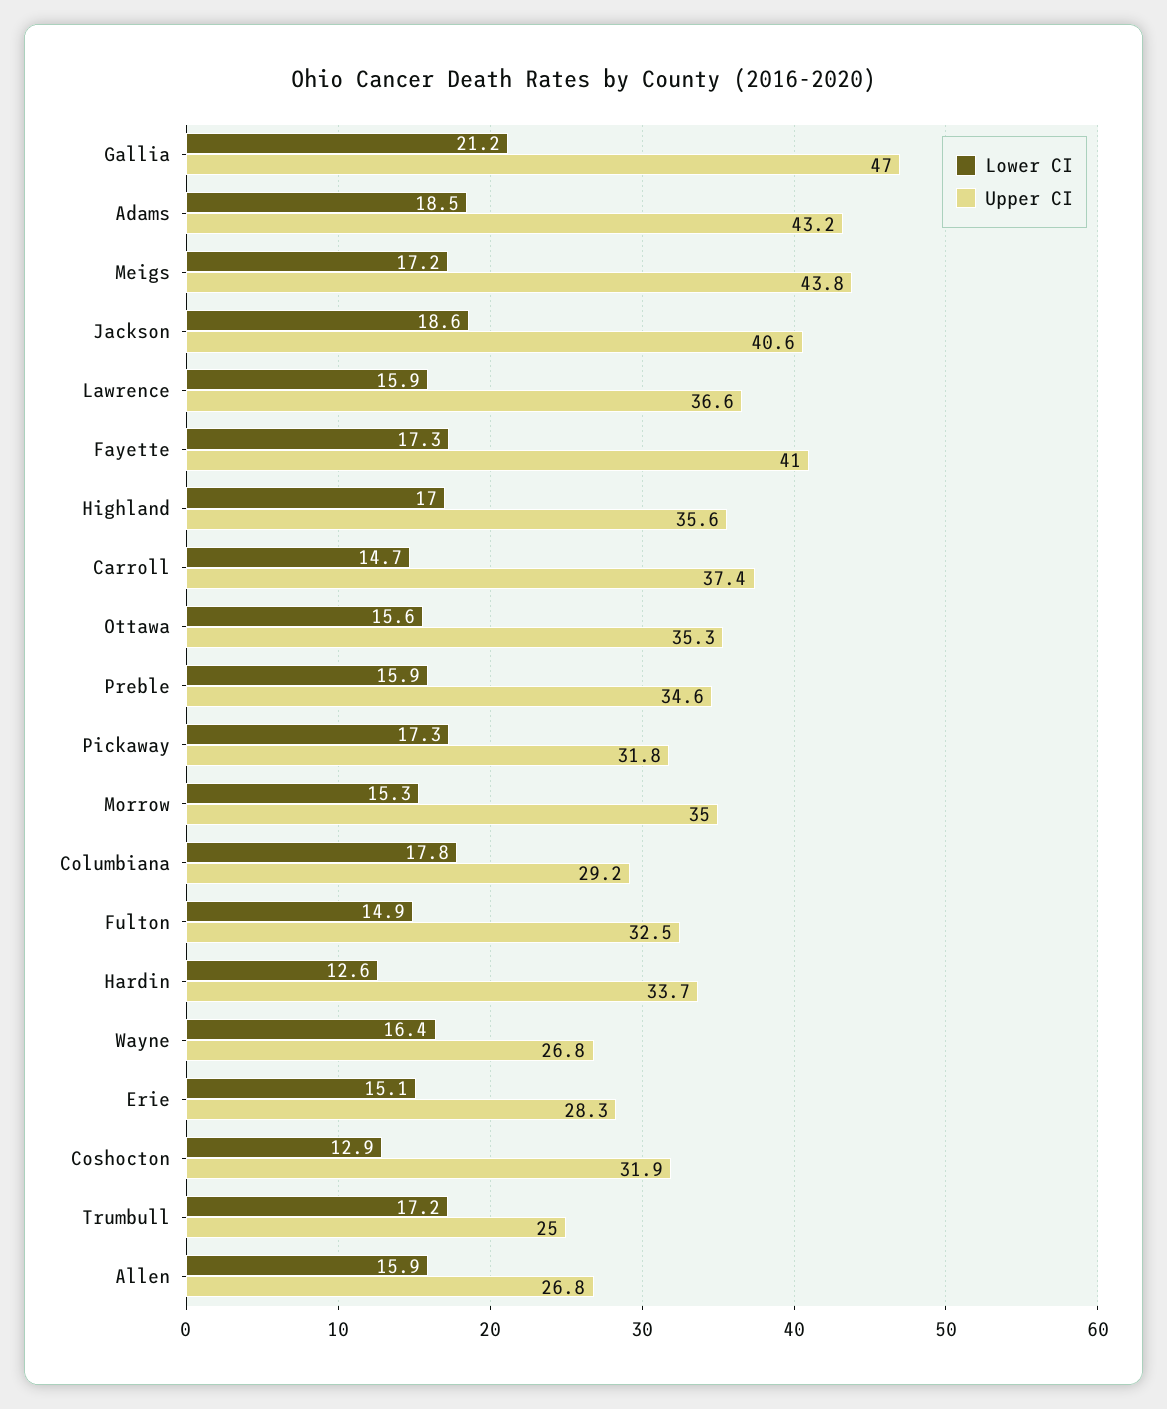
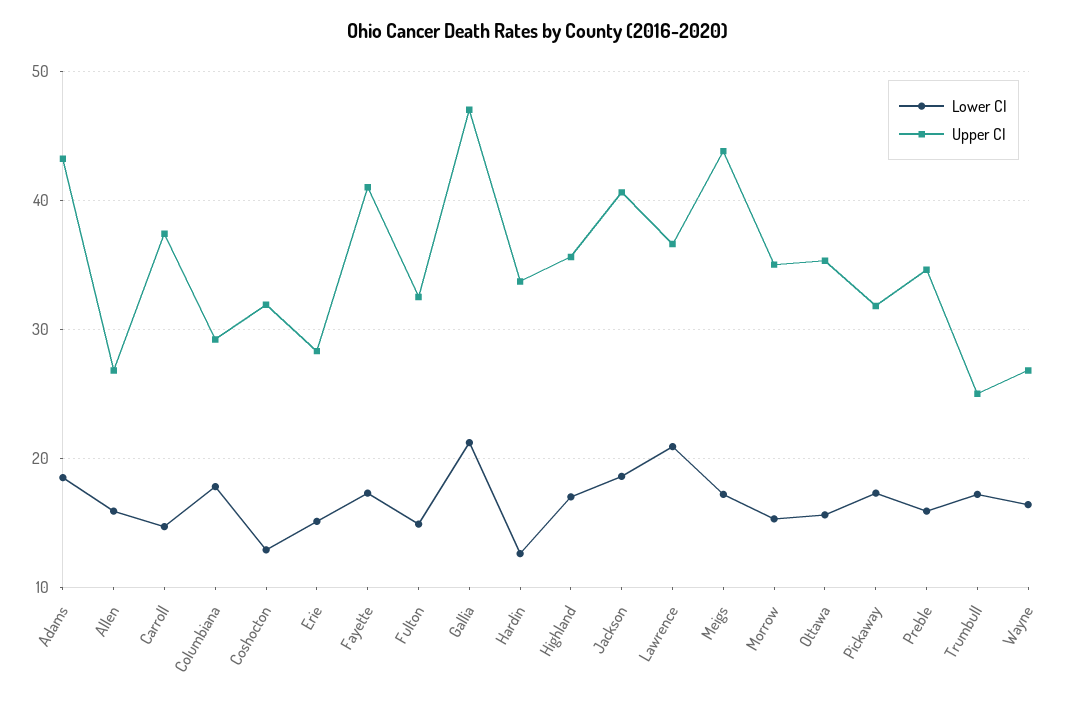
Lower CI, Lawrence: 15.9 -> 21

